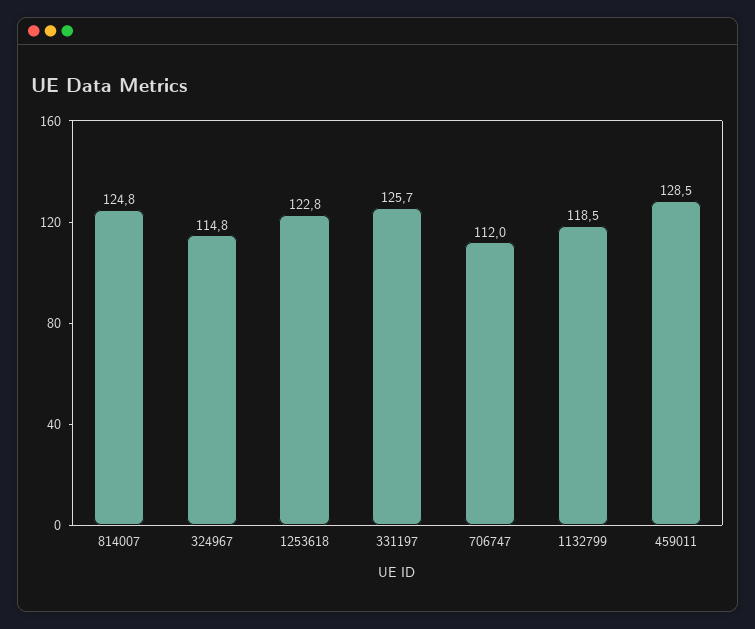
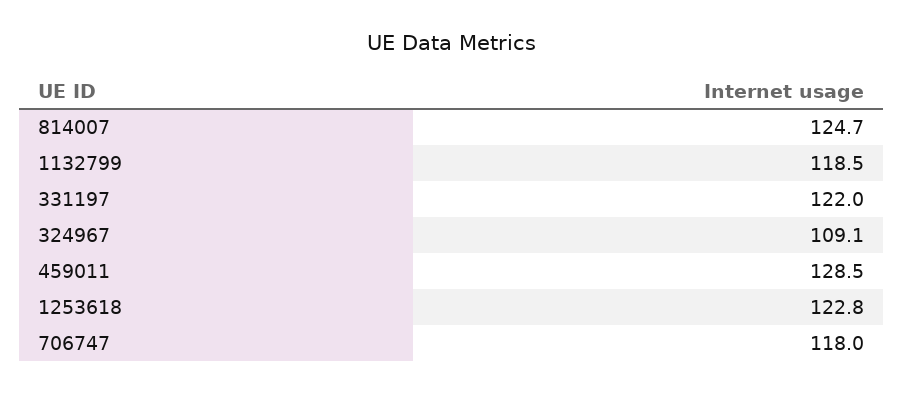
814007: 124.8 -> 124.7
324967: 114.8 -> 109.1
331197: 125.7 -> 122
706747: 112 -> 118

